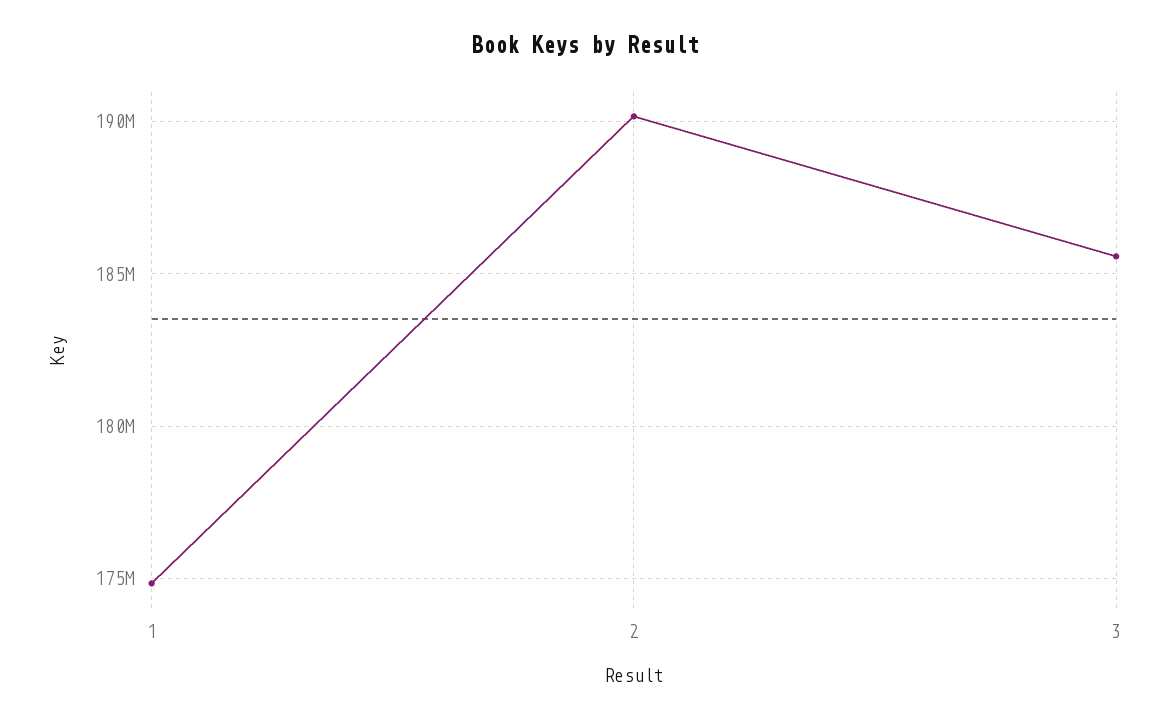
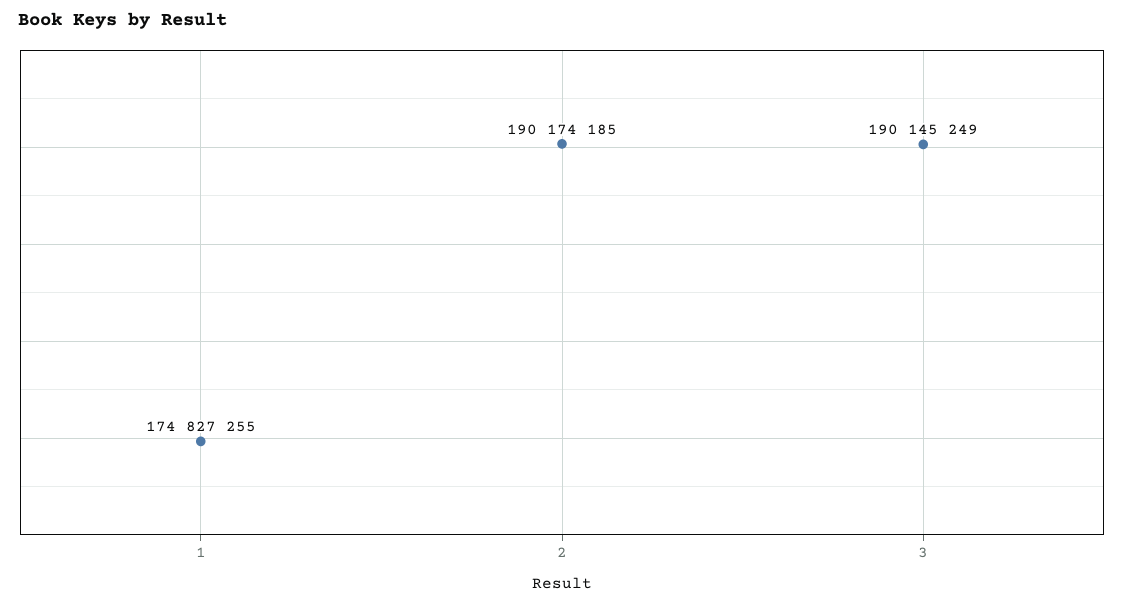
3: 185500000 -> 190145249

